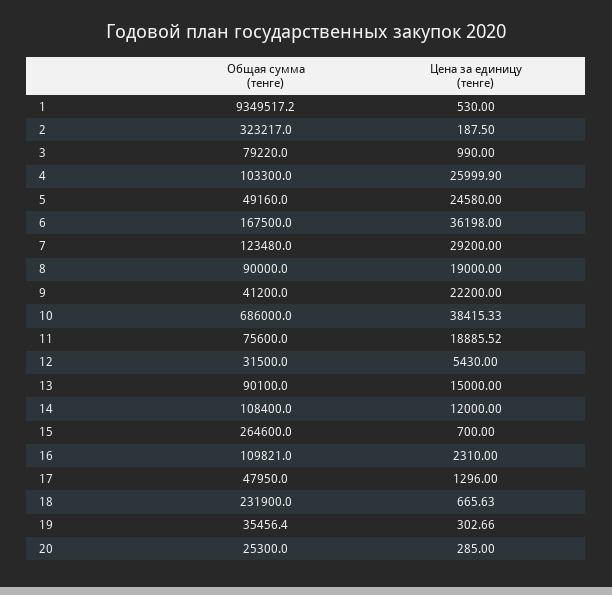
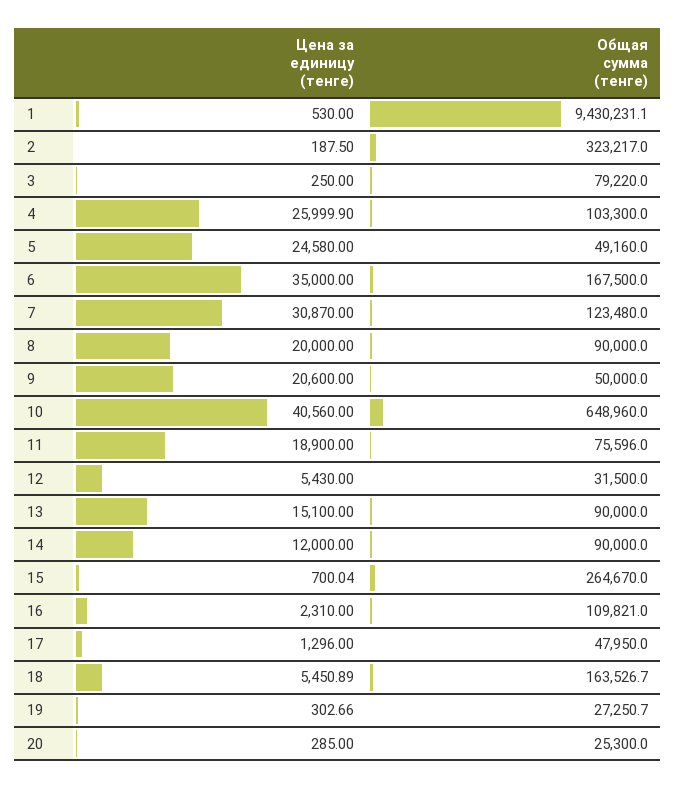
Общая сумма (тенге), 1: 9349517.2 -> 9430231.1
Цена за единицу (тенге), 3: 990 -> 250
Цена за единицу (тенге), 6: 36198 -> 35000
Цена за единицу (тенге), 7: 29200 -> 30870
Цена за единицу (тенге), 8: 19000 -> 20000
Общая сумма (тенге), 9: 41200 -> 50000
Цена за единицу (тенге), 9: 22200 -> 20600
Общая сумма (тенге), 10: 686000 -> 648960
Цена за единицу (тенге), 10: 38415.33 -> 40560
Общая сумма (тенге), 11: 75600 -> 75596
Цена за единицу (тенге), 11: 18885.52 -> 18900
Общая сумма (тенге), 13: 90100 -> 90000
Цена за единицу (тенге), 13: 15000 -> 15100
Общая сумма (тенге), 14: 108400 -> 90000
Общая сумма (тенге), 15: 264600 -> 264670
Цена за единицу (тенге), 15: 700 -> 700.04
Общая сумма (тенге), 18: 231900 -> 163526.7
Цена за единицу (тенге), 18: 665.63 -> 5450.89
Общая сумма (тенге), 19: 35456.4 -> 27250.7

